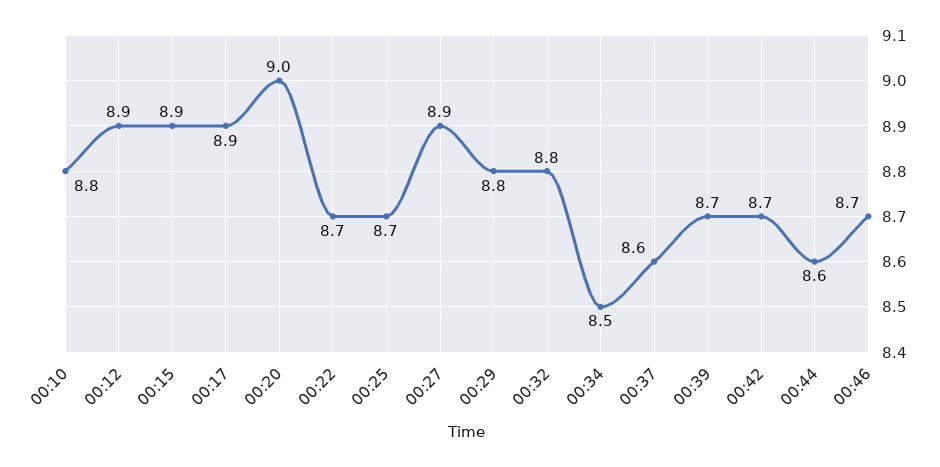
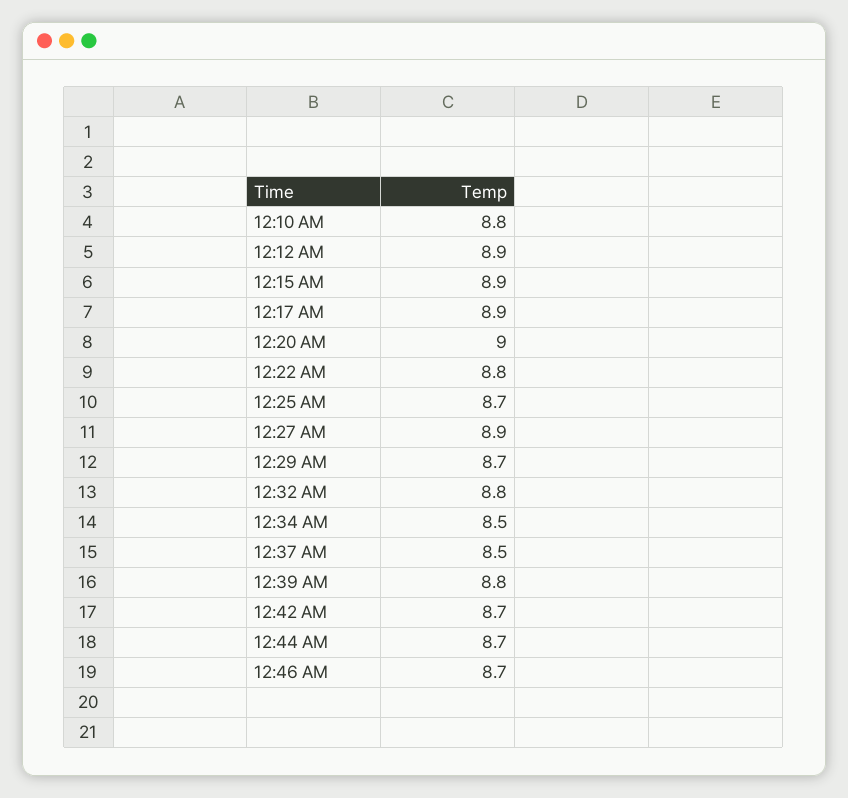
00:22: 8.7 -> 8.8
00:29: 8.8 -> 8.7
00:37: 8.6 -> 8.5
00:39: 8.7 -> 8.8
00:44: 8.6 -> 8.7

